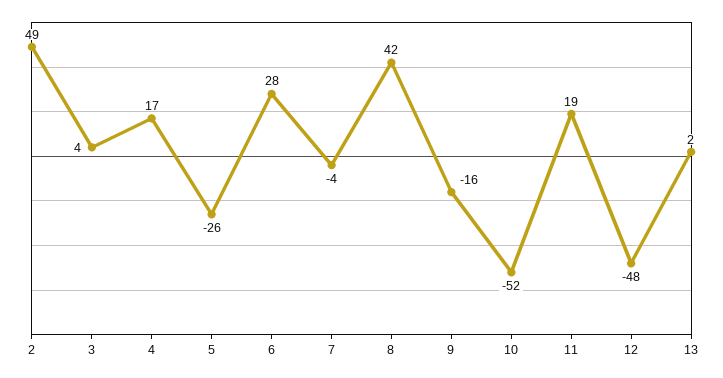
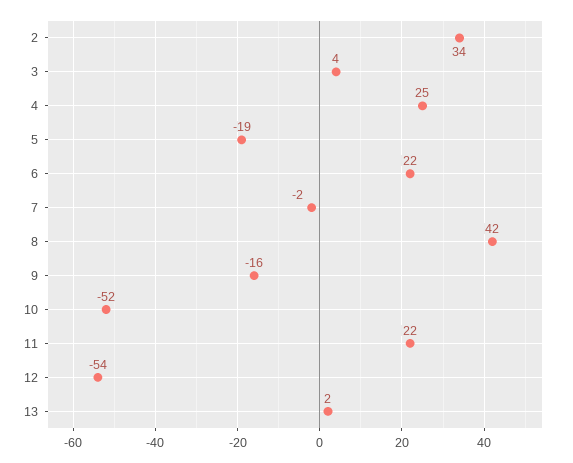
2: 49 -> 34
4: 17 -> 25
5: -26 -> -19
6: 28 -> 22
7: -4 -> -2
11: 19 -> 22
12: -48 -> -54

